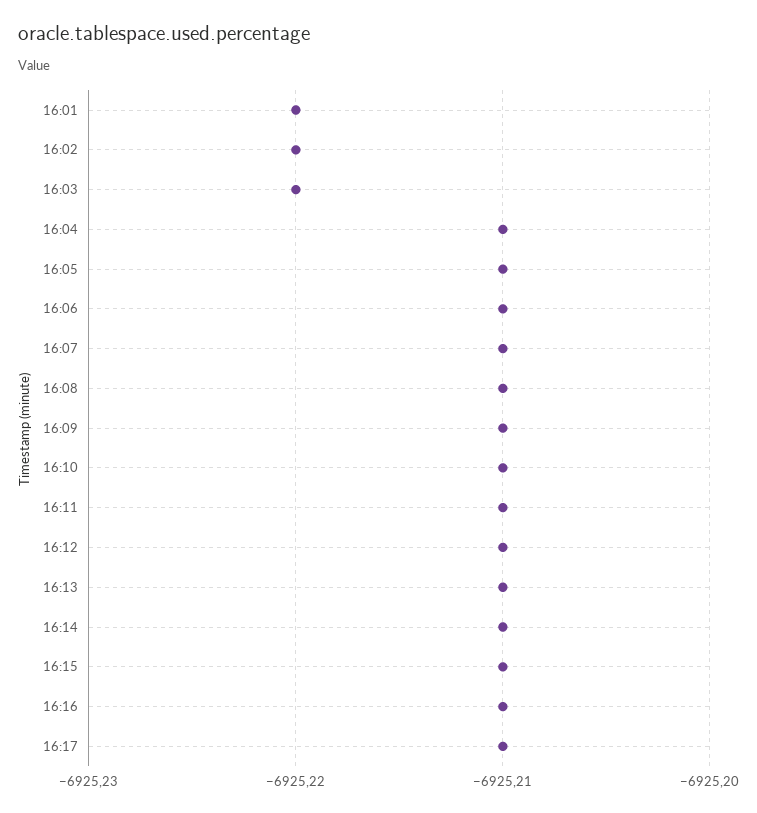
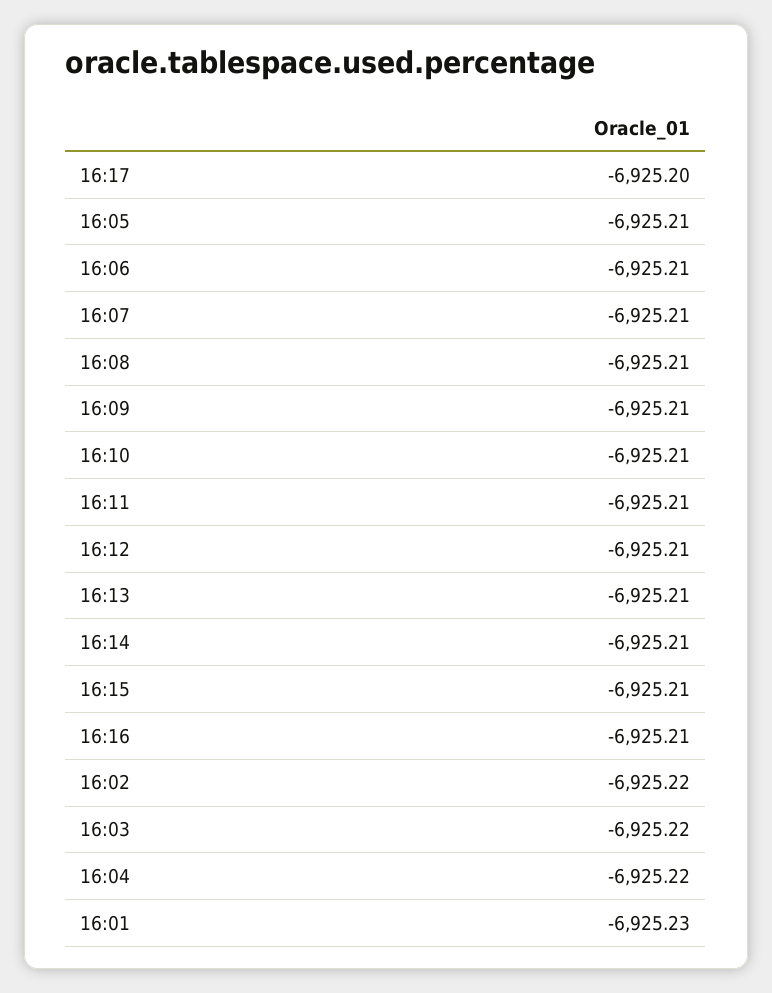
16:01: -6925.22 -> -6925.23
16:04: -6925.21 -> -6925.22
16:17: -6925.21 -> -6925.2

